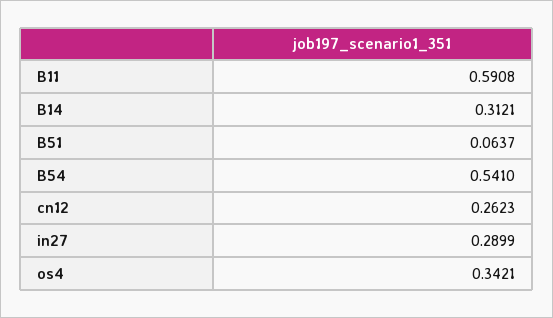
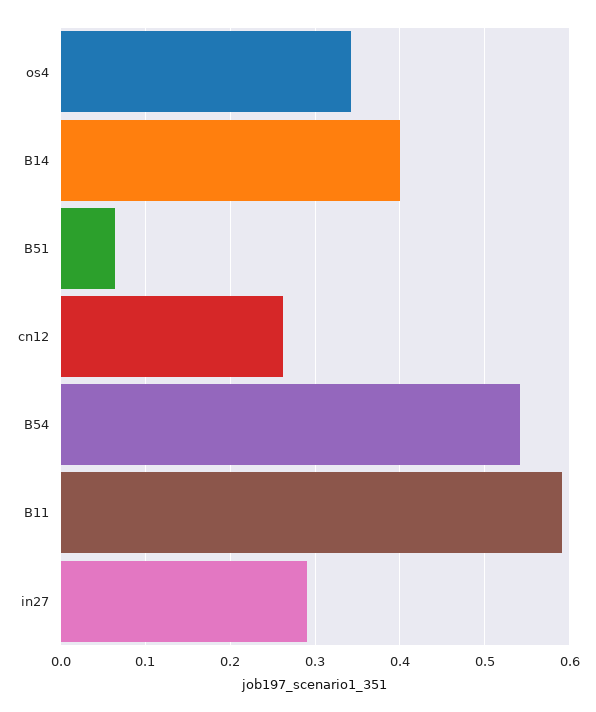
B14: 0.3121 -> 0.4

